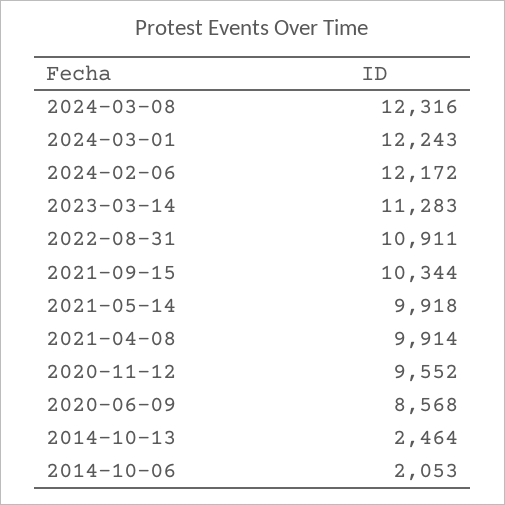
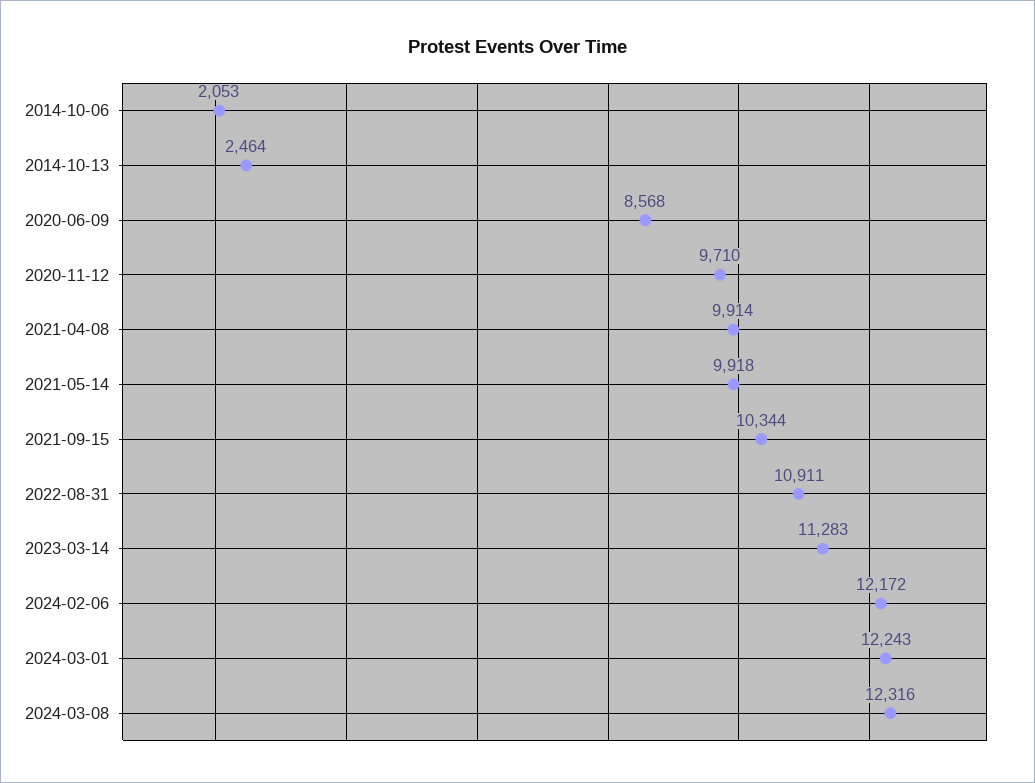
2020-11-12: 9552 -> 9710

